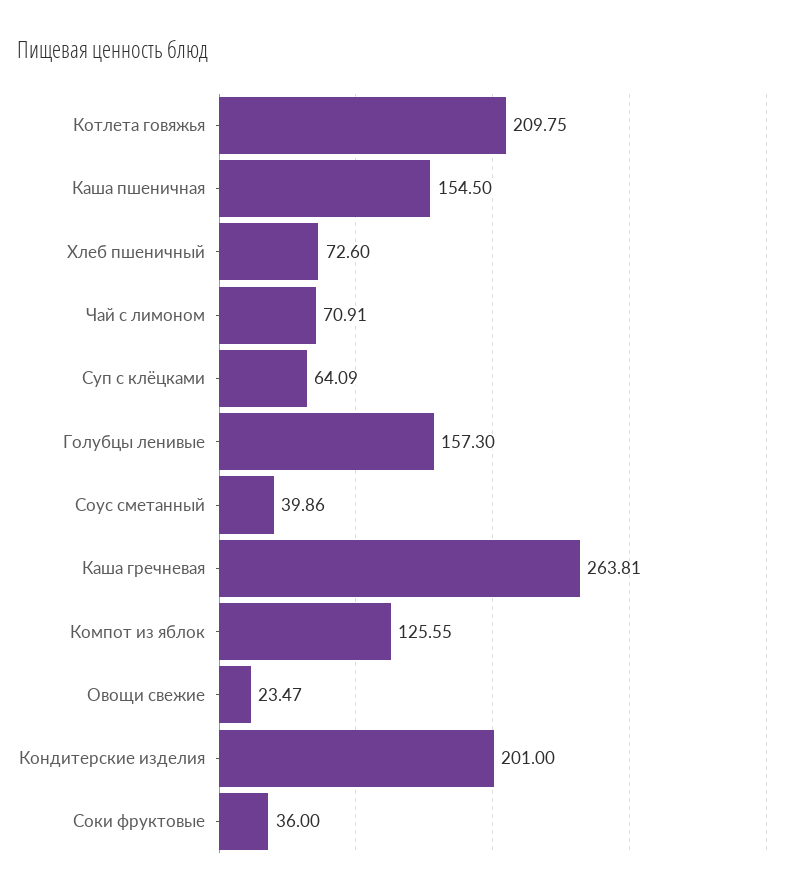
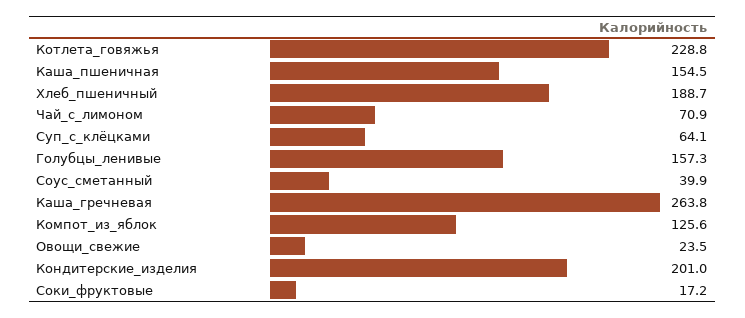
Котлета говяжья: 209.75 -> 228.8
Хлеб пшеничный: 72.6 -> 188.7
Соки фруктовые: 36 -> 17.2

